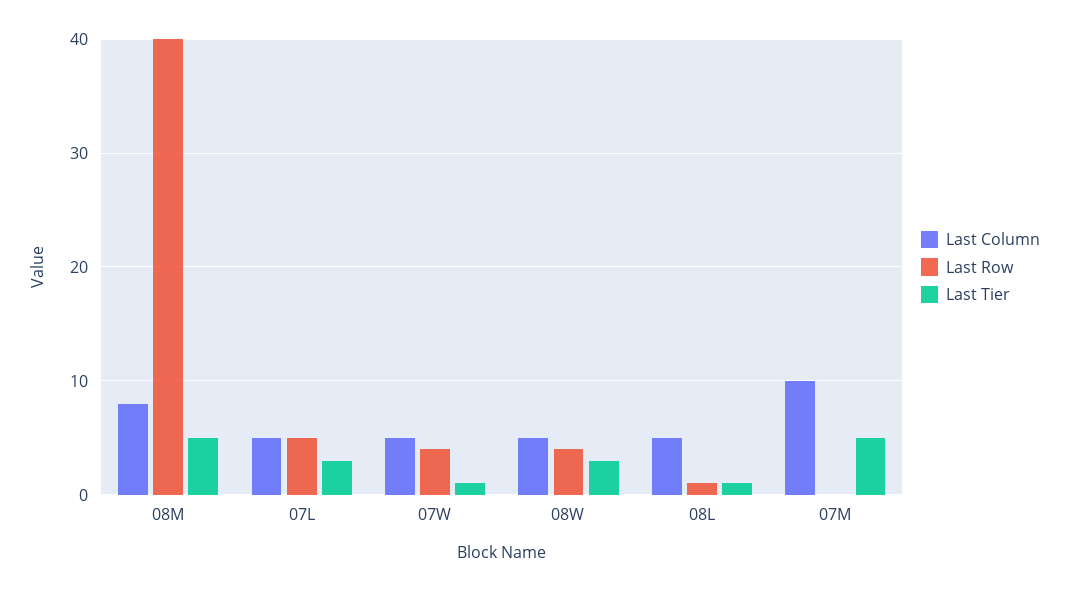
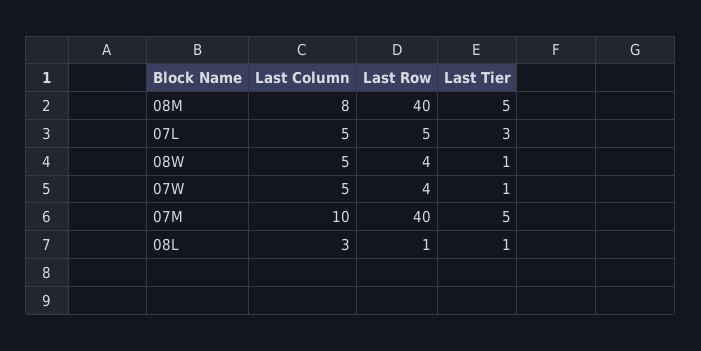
Last Tier, 08W: 3 -> 1
Last Column, 08L: 5 -> 3
Last Row, 07M: 0 -> 40

